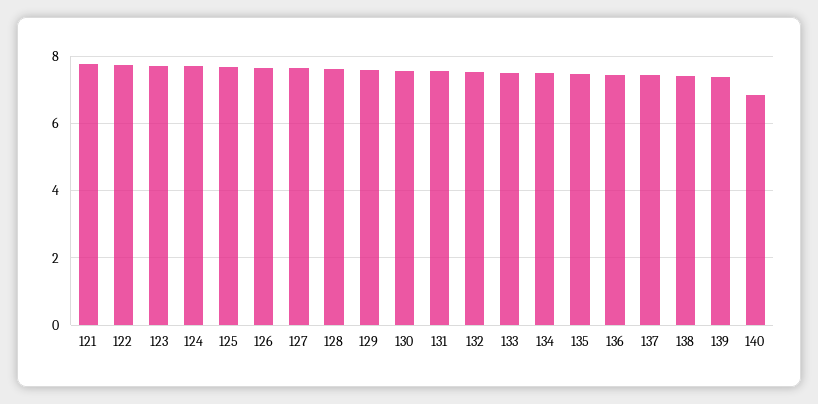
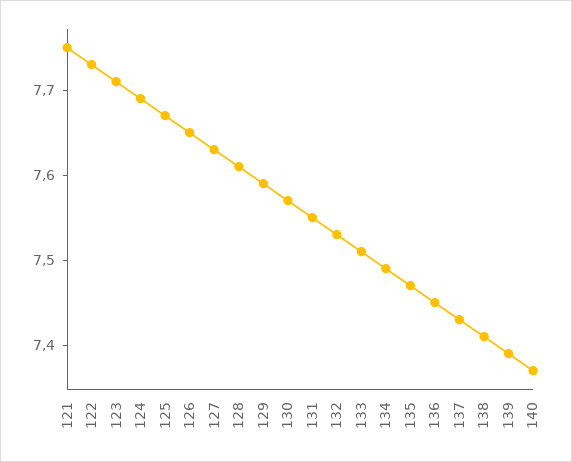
140: 6.8 -> 7.37

